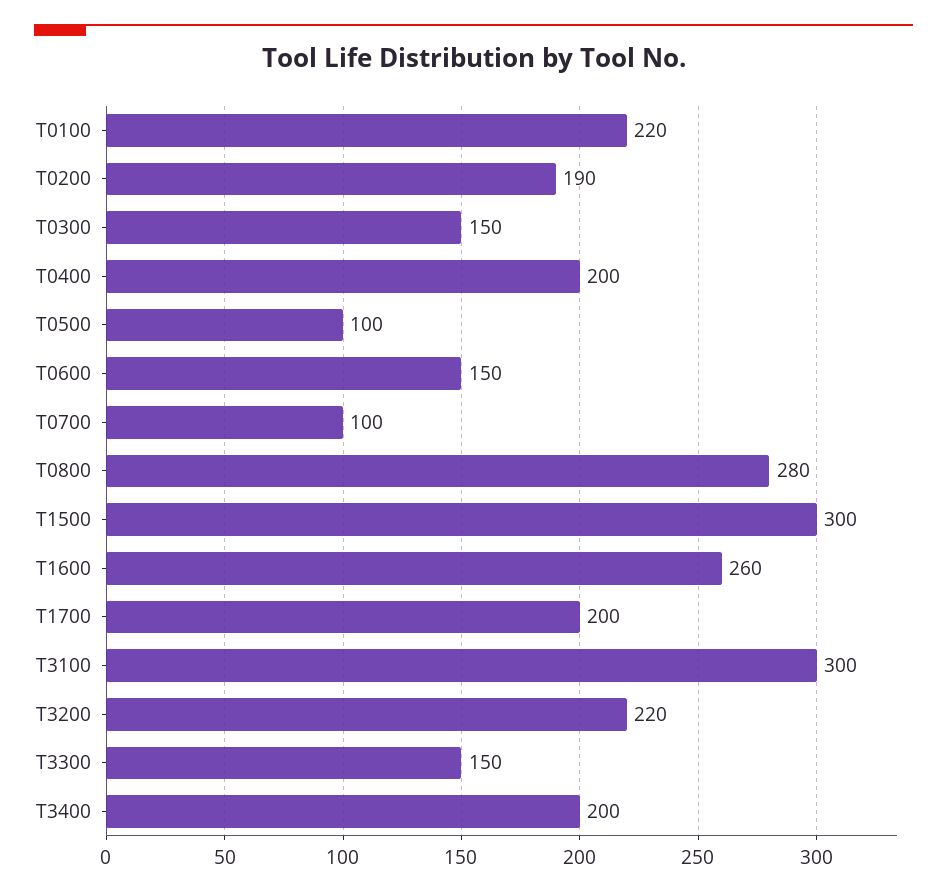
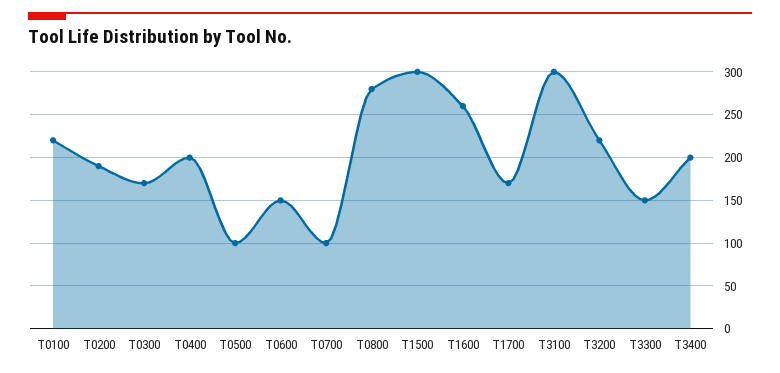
T0300: 150 -> 170
T1700: 200 -> 170

